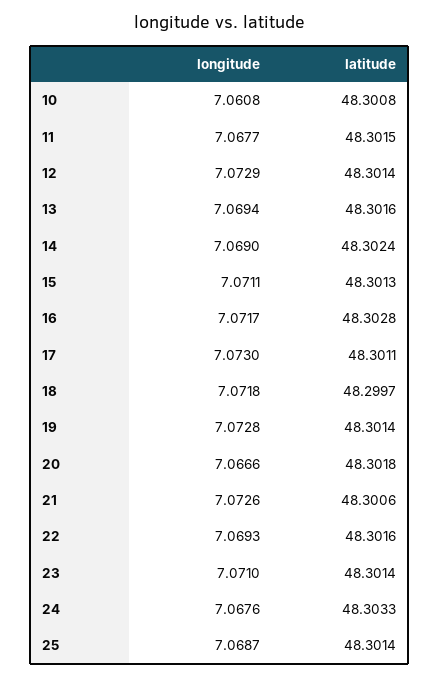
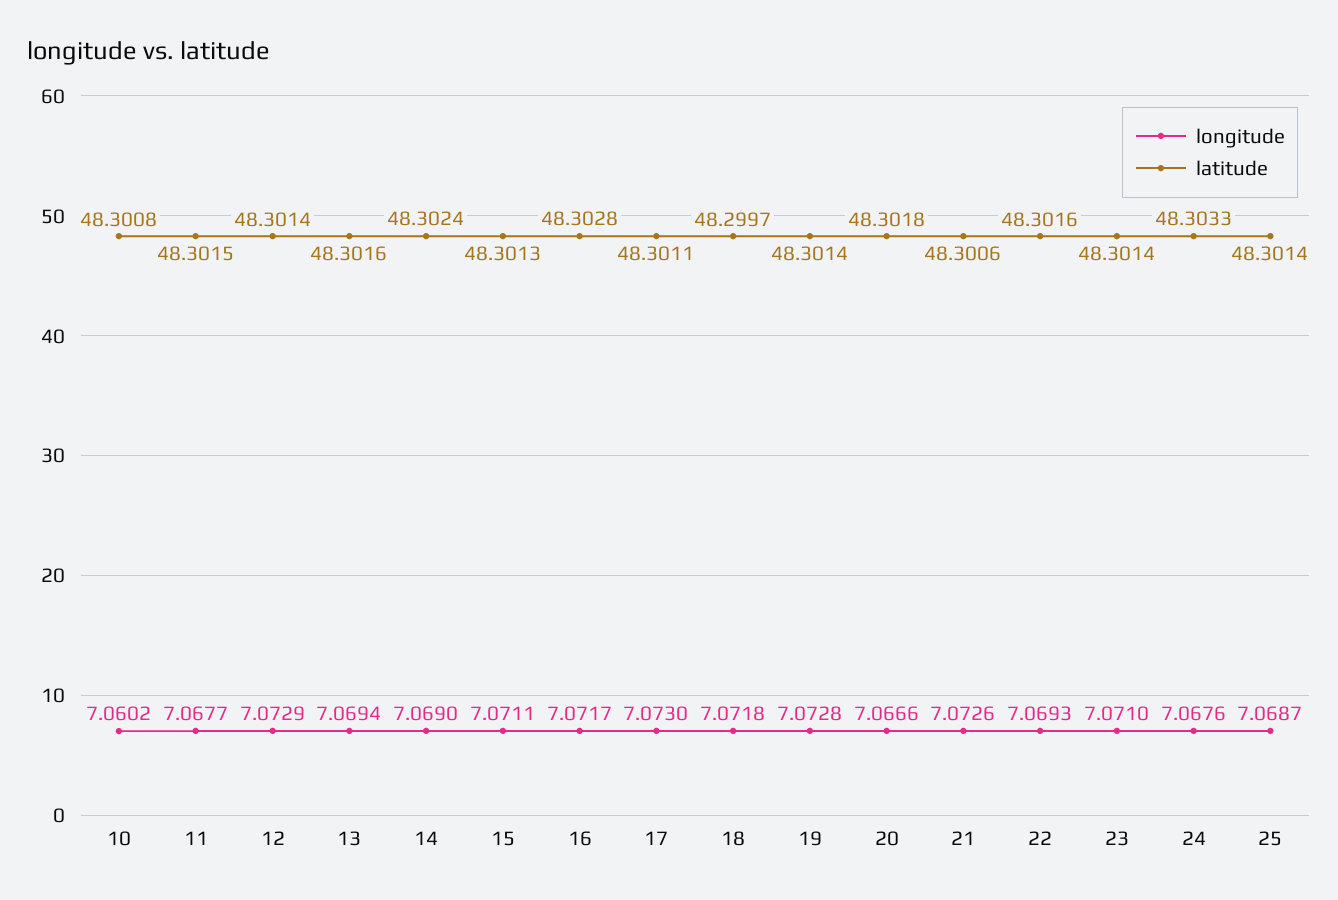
longitude, 10: 7.0608 -> 7.0602

